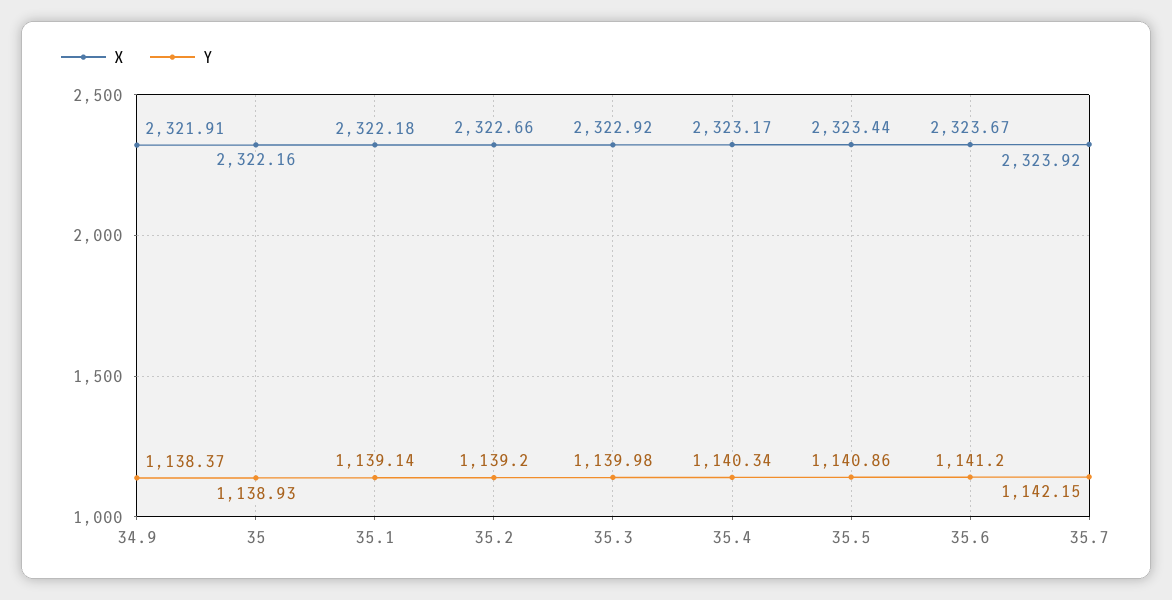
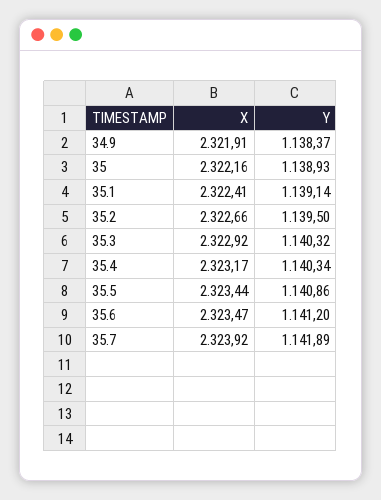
X, 35.1: 2322.18 -> 2322.41
Y, 35.2: 1139.2 -> 1139.5
Y, 35.3: 1139.98 -> 1140.32
X, 35.6: 2323.67 -> 2323.47
Y, 35.7: 1142.15 -> 1141.89

